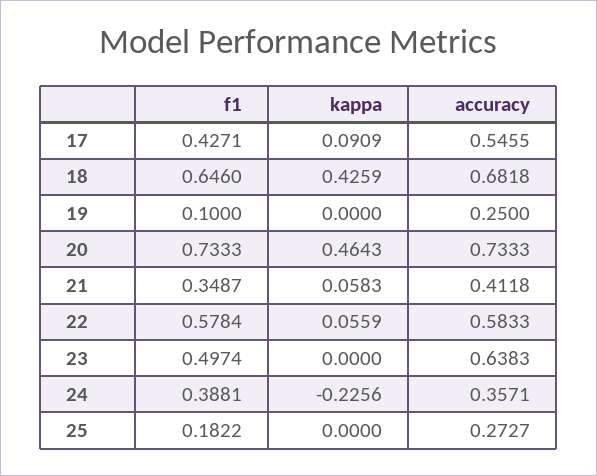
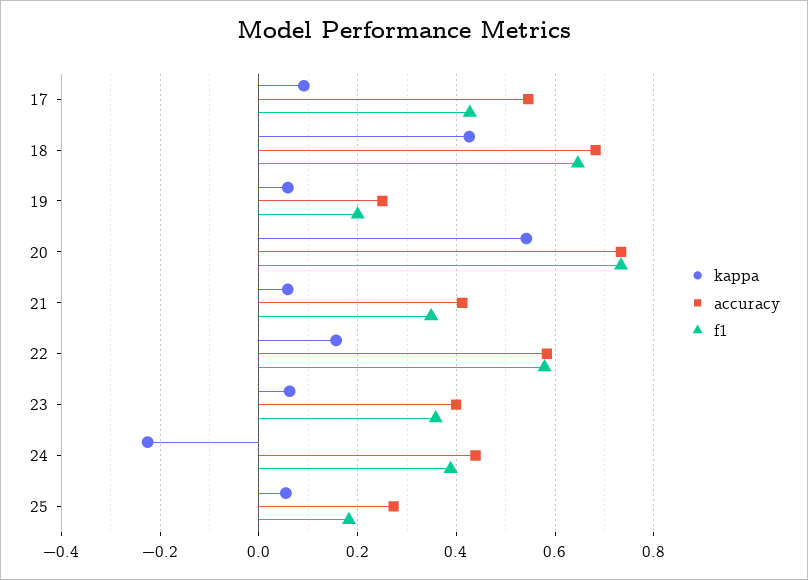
f1, 19: 0.1 -> 0.2
kappa, 19: 0 -> 0.06
kappa, 20: 0.4643 -> 0.54
kappa, 22: 0.0559 -> 0.16
f1, 23: 0.4974 -> 0.36
kappa, 23: 0 -> 0.06
accuracy, 23: 0.6383 -> 0.4
accuracy, 24: 0.3571 -> 0.44
kappa, 25: 0 -> 0.06

